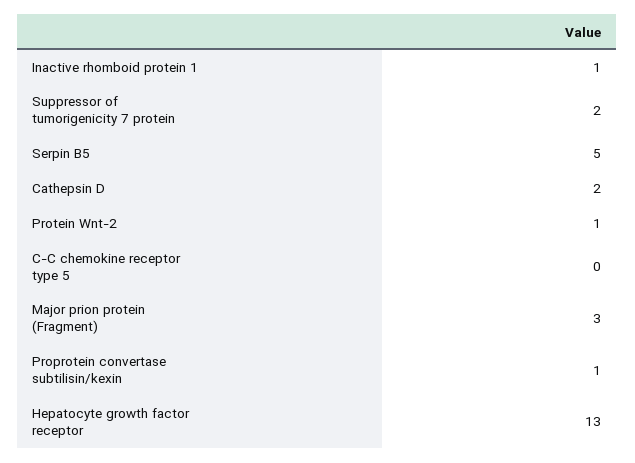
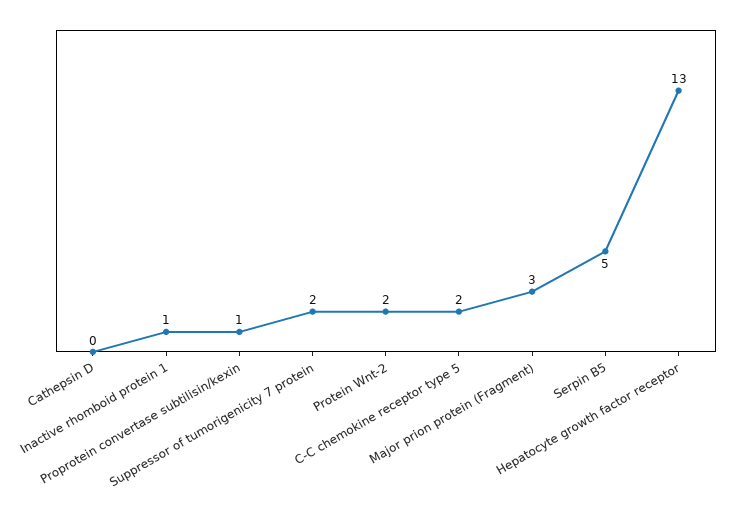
Cathepsin D: 2 -> 0
Protein Wnt-2: 1 -> 2
C-C chemokine receptor type 5: 0 -> 2

